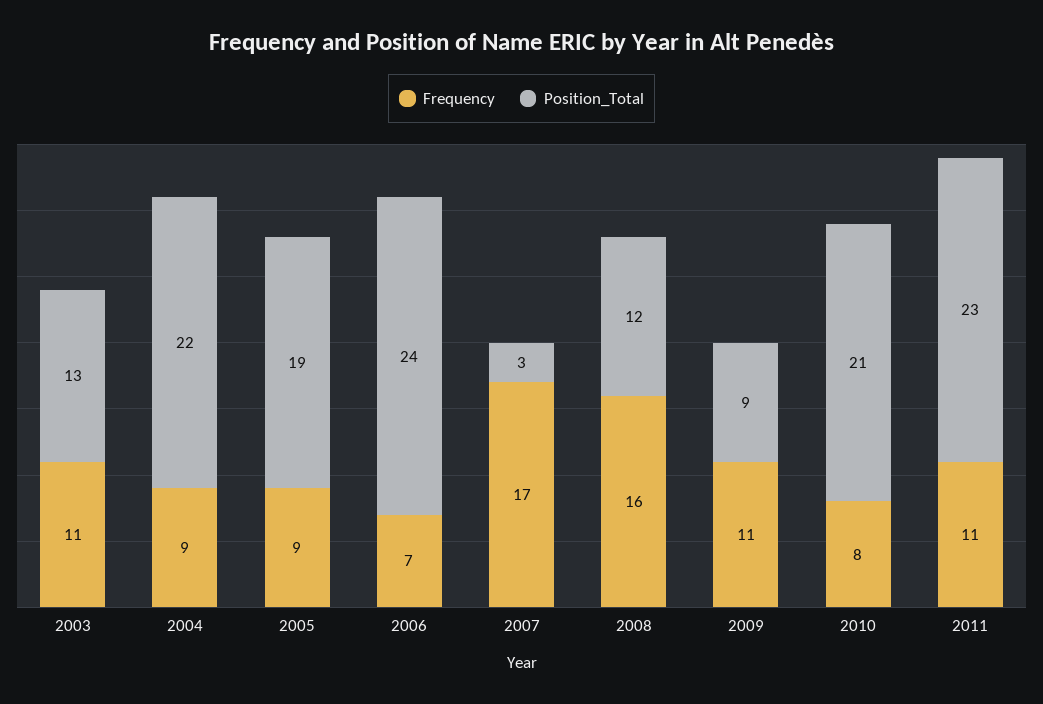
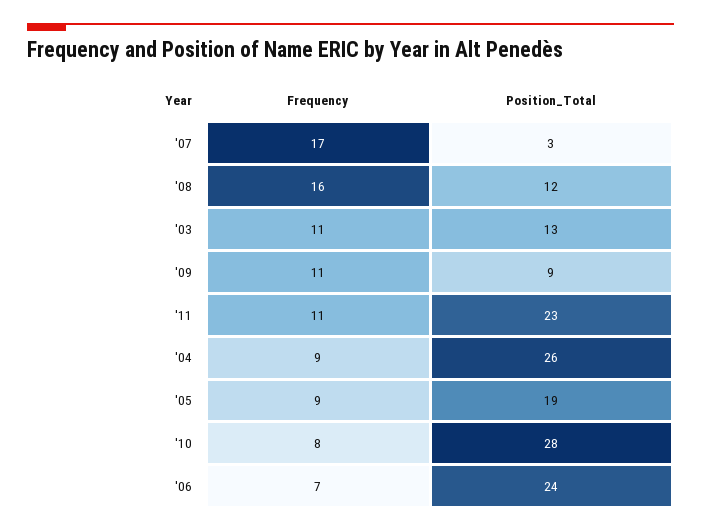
Position_Total, 2004: 22 -> 26
Position_Total, 2010: 21 -> 28

